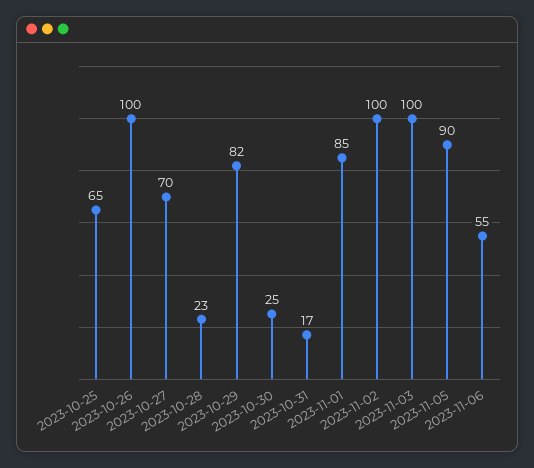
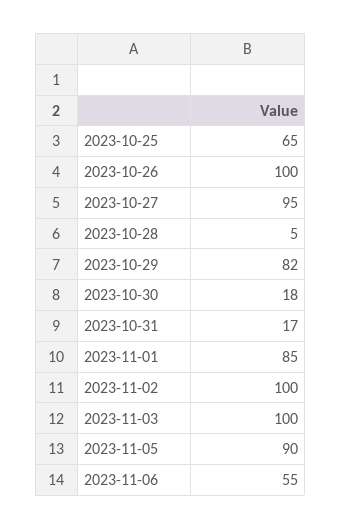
2023-10-27: 70 -> 95
2023-10-28: 23 -> 5
2023-10-30: 25 -> 18

